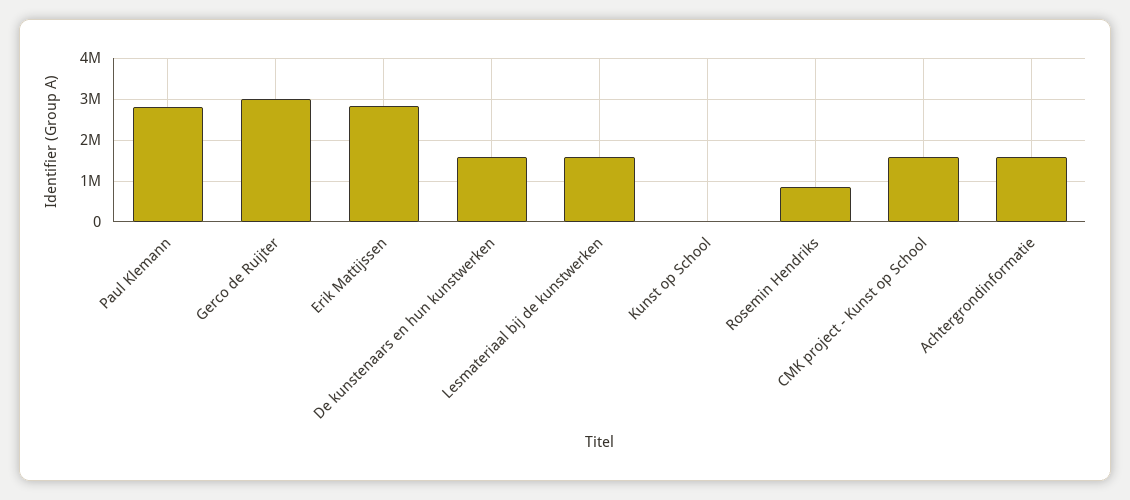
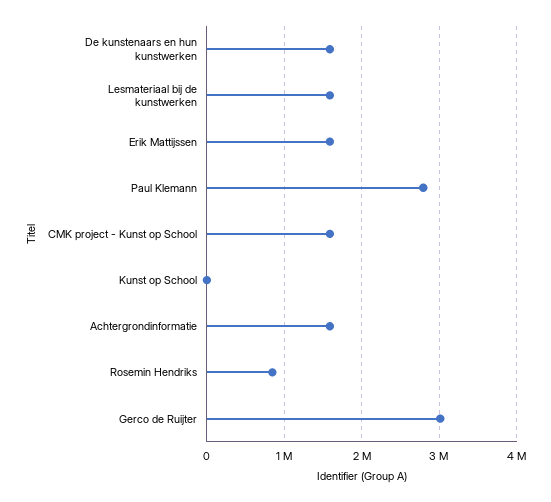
Erik Mattijssen: 2800000 -> 1600000

